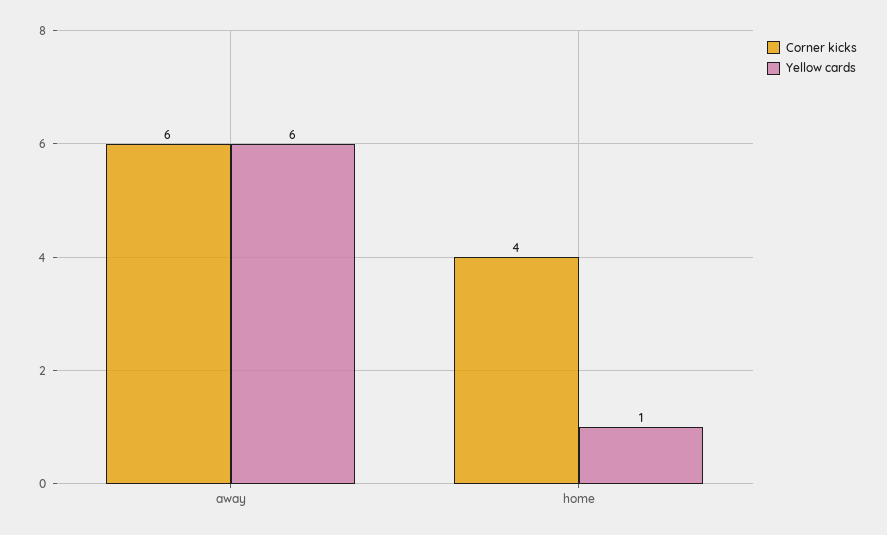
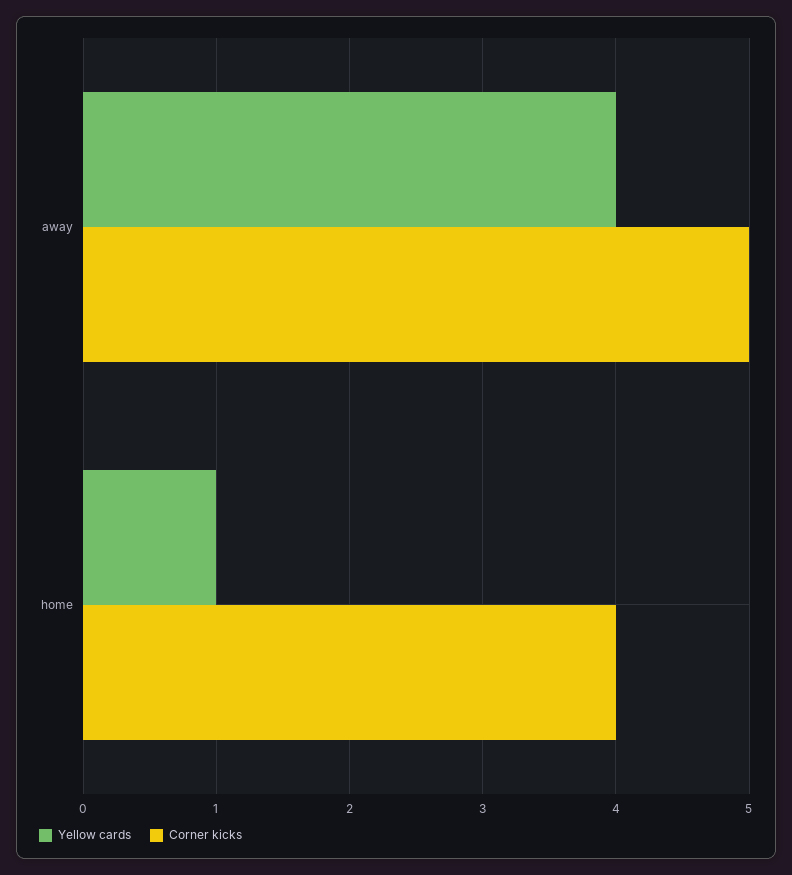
Corner kicks, away: 6 -> 5
Yellow cards, away: 6 -> 4

